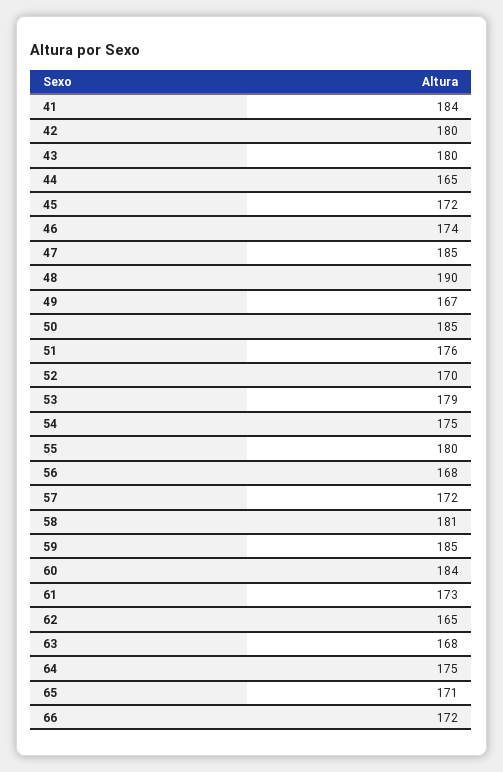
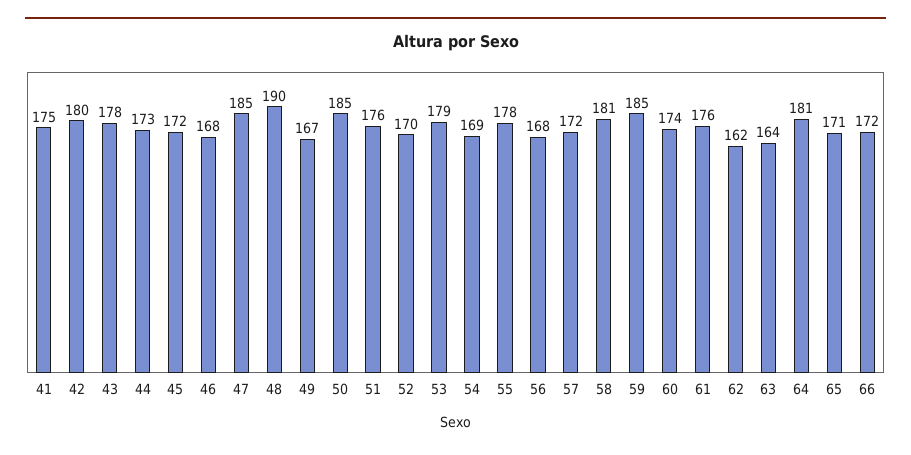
41: 184 -> 175
43: 180 -> 178
44: 165 -> 173
46: 174 -> 168
54: 175 -> 169
55: 180 -> 178
60: 184 -> 174
61: 173 -> 176
62: 165 -> 162
63: 168 -> 164
64: 175 -> 181

